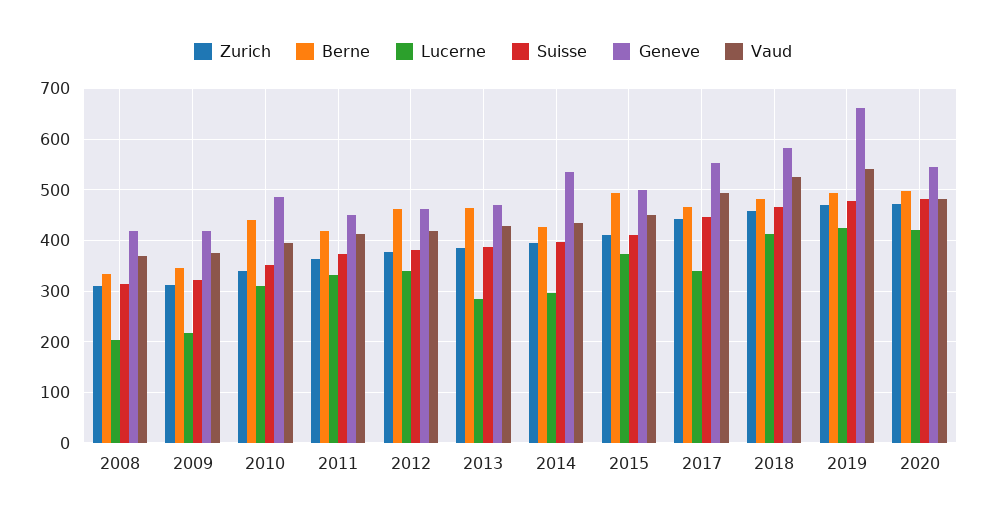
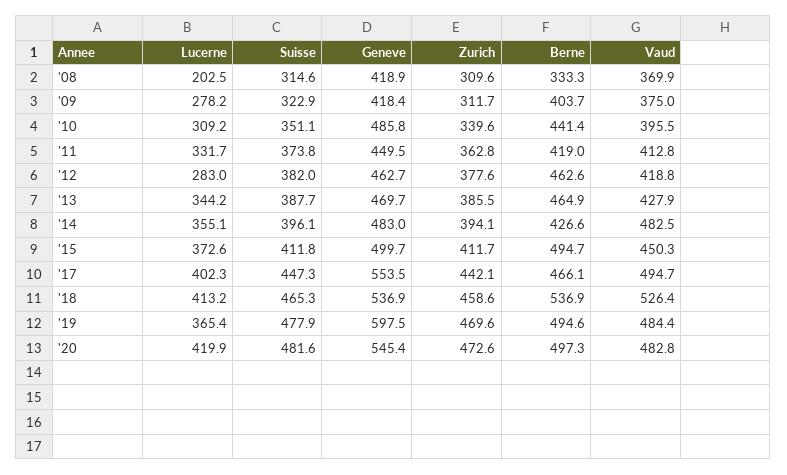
Berne, 2009: 340 -> 403.7
Lucerne, 2009: 220 -> 278.2
Lucerne, 2012: 340 -> 283
Lucerne, 2013: 280 -> 344.2
Lucerne, 2014: 300 -> 355.1
Geneve, 2014: 540 -> 483
Vaud, 2014: 440 -> 482.5
Lucerne, 2017: 340 -> 402.3
Berne, 2018: 480 -> 536.9
Geneve, 2018: 580 -> 536.9
Lucerne, 2019: 420 -> 365.4
Geneve, 2019: 660 -> 597.5
Vaud, 2019: 540 -> 484.4

